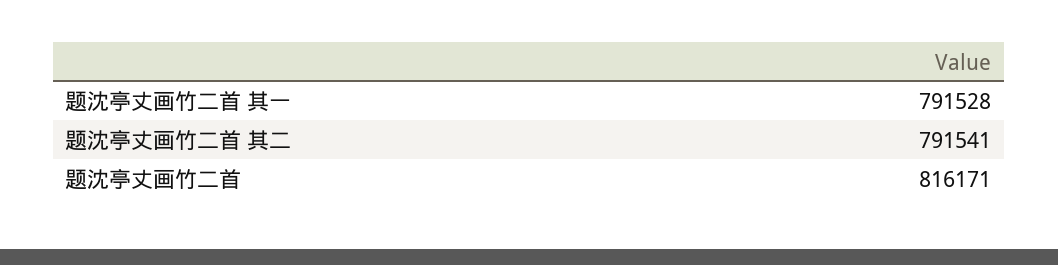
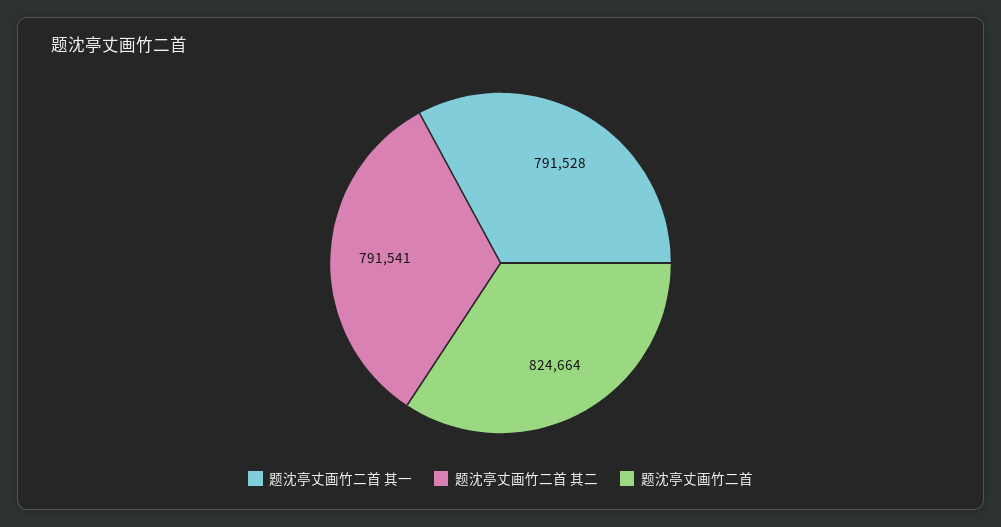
题沈亭丈画竹二首: 816171 -> 824664

